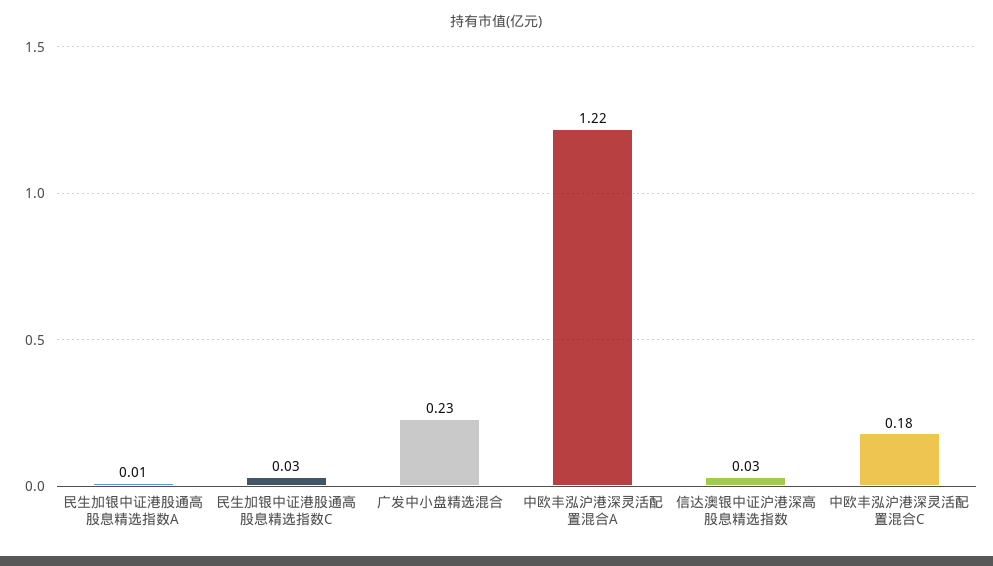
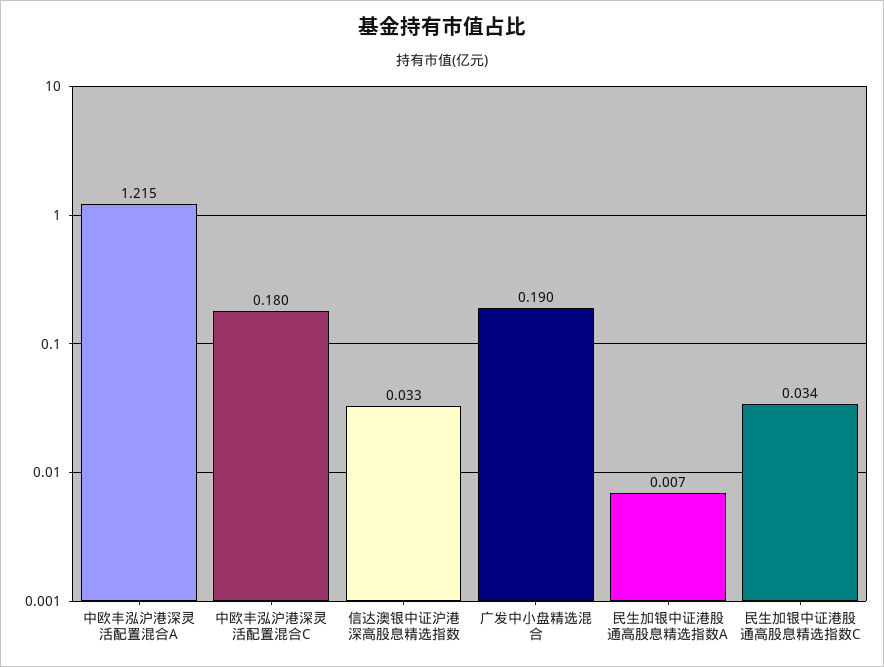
广发中小盘精选混合: 0.23 -> 0.19

